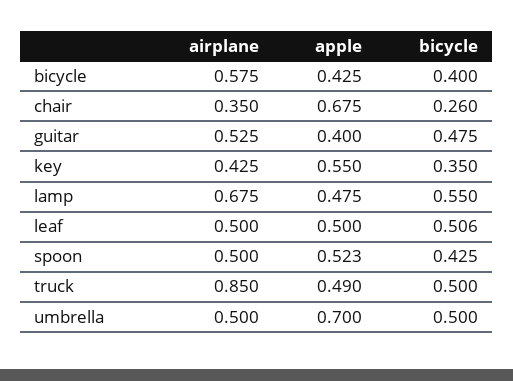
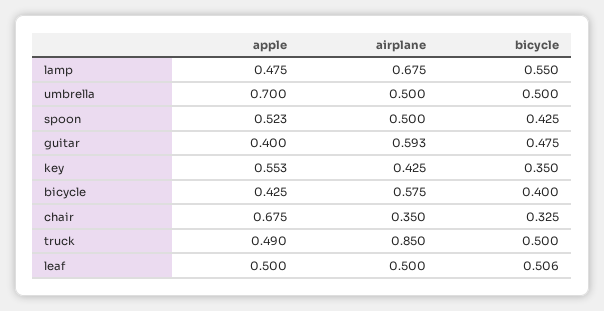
bicycle, chair: 0.26 -> 0.325
airplane, guitar: 0.525 -> 0.593
apple, key: 0.55 -> 0.553

